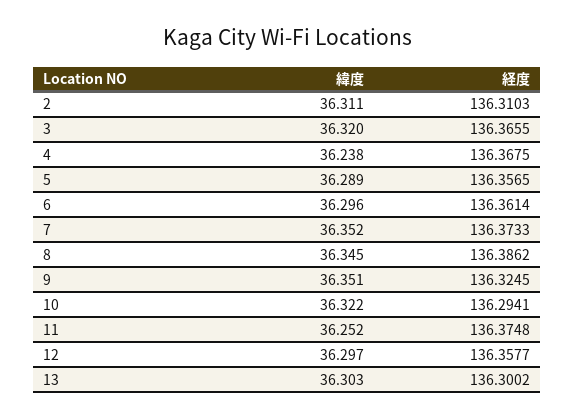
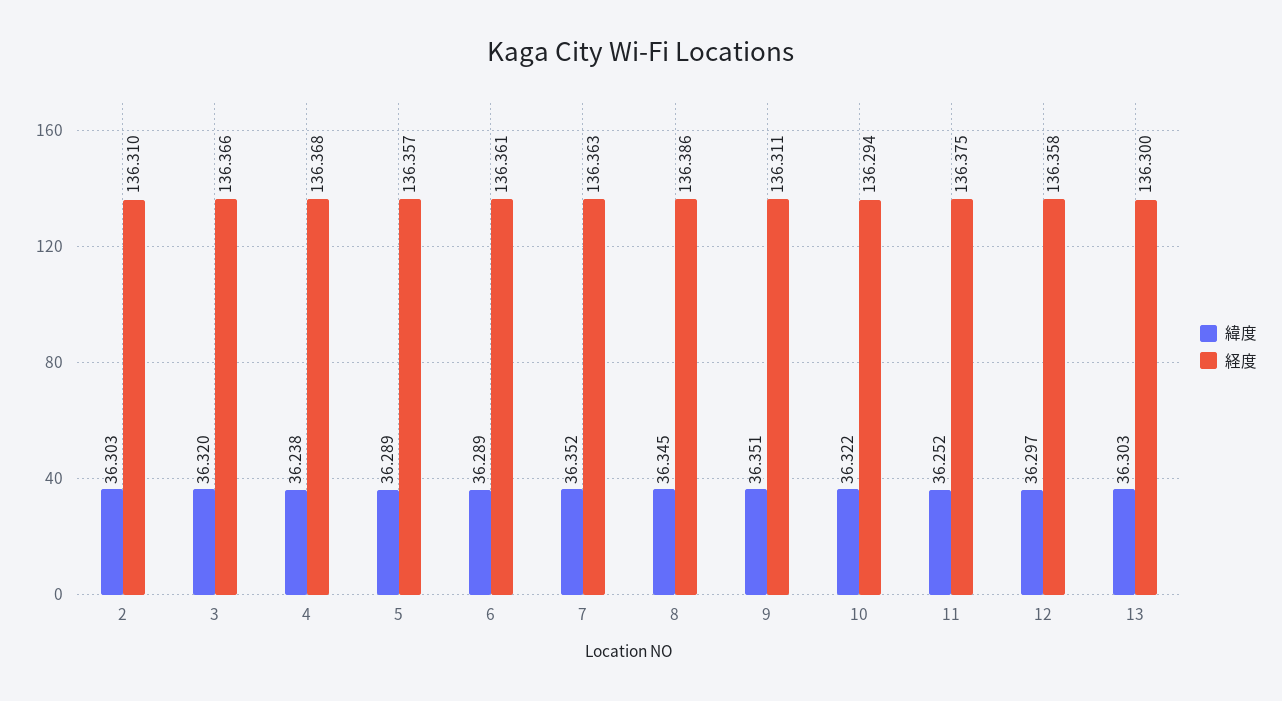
緯度, 2: 36.311 -> 36.303
緯度, 6: 36.296 -> 36.289
経度, 7: 136.3733 -> 136.363
経度, 9: 136.3245 -> 136.311

